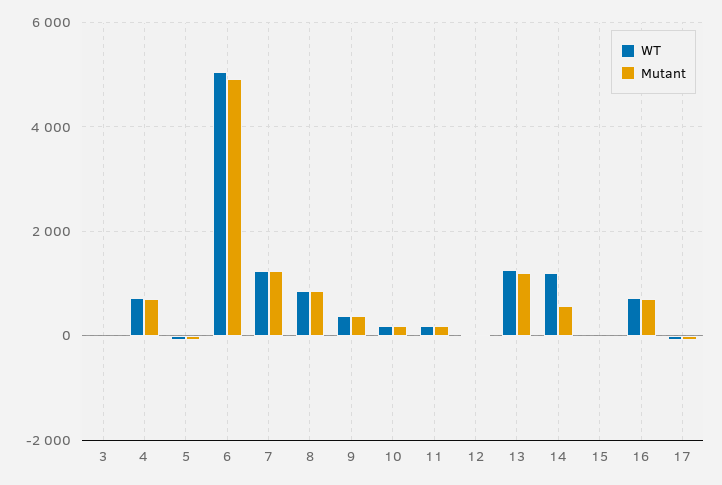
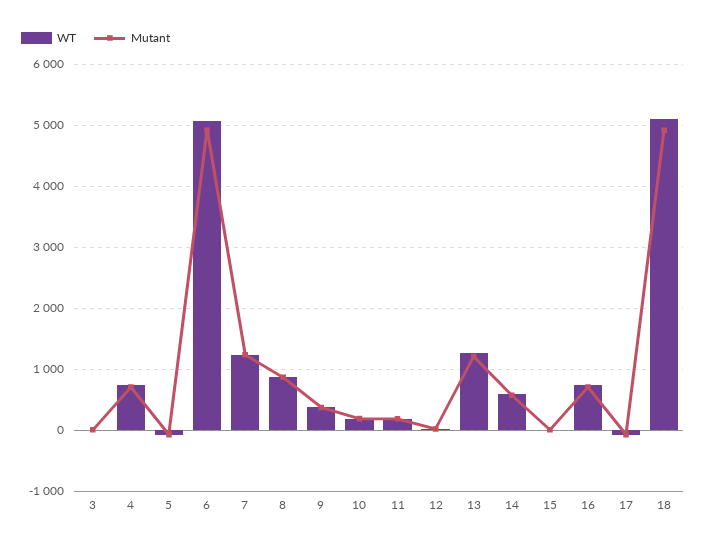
WT, 14: 1200 -> 600
WT, 18: none -> 5100
Mutant, 18: none -> 4900

